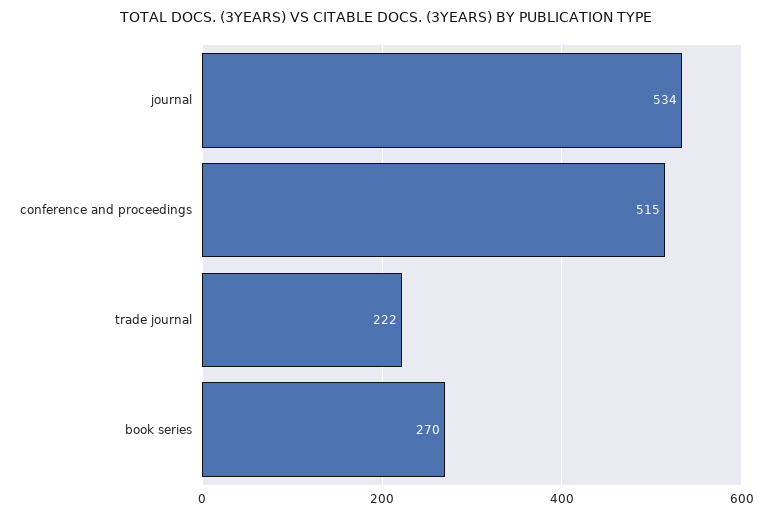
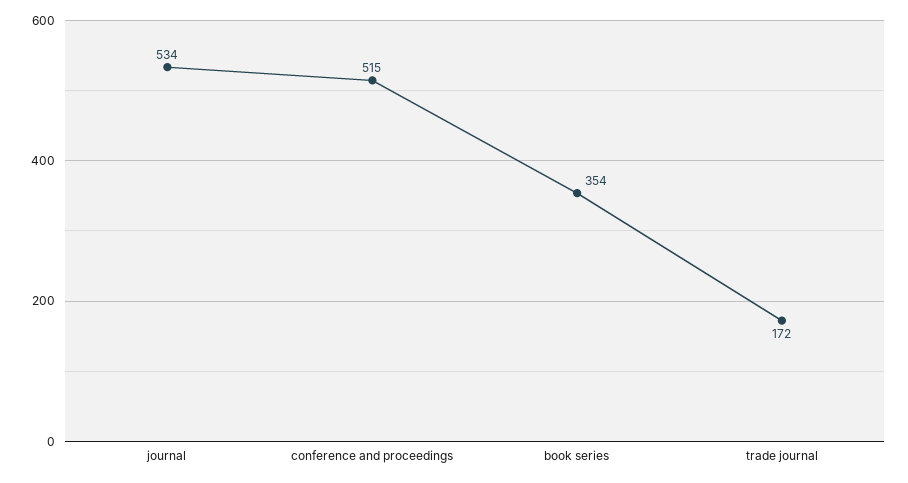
trade journal: 222 -> 172
book series: 270 -> 354

